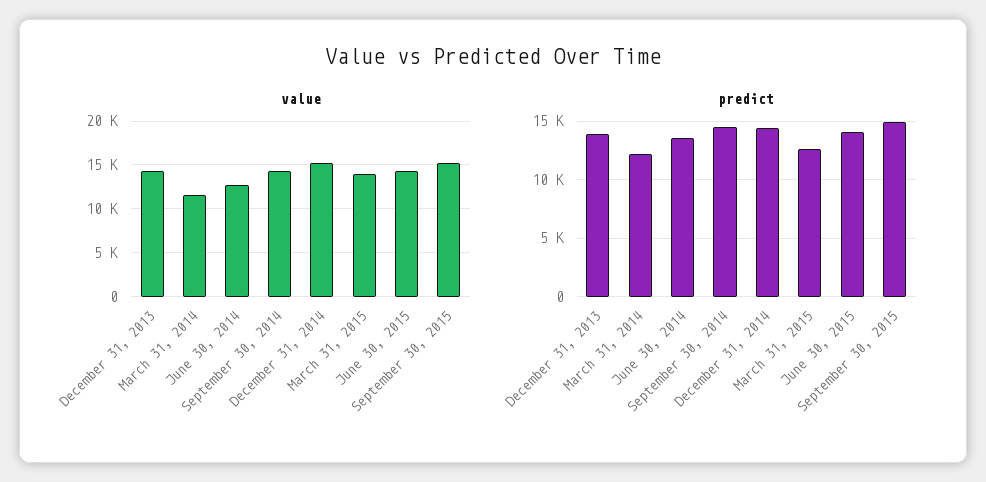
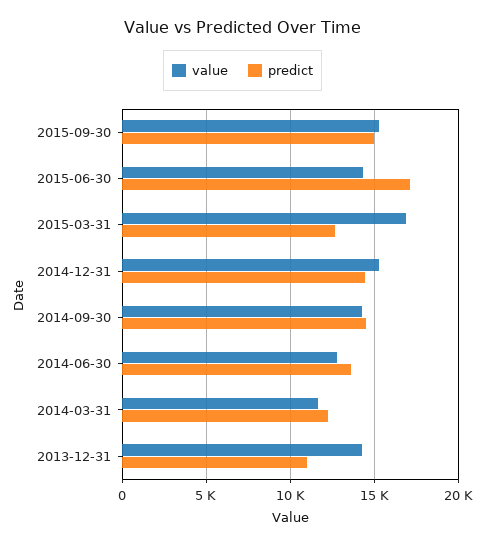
value, March 31, 2015: 14000 -> 17000
predict, December 31, 2013: 14000 -> 11000
predict, June 30, 2015: 14000 -> 17000

